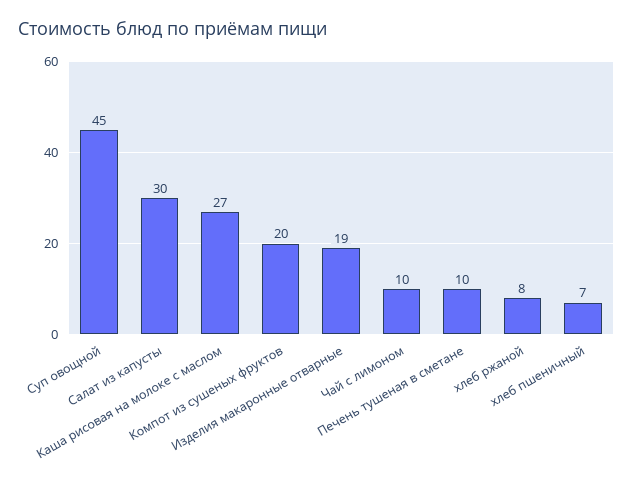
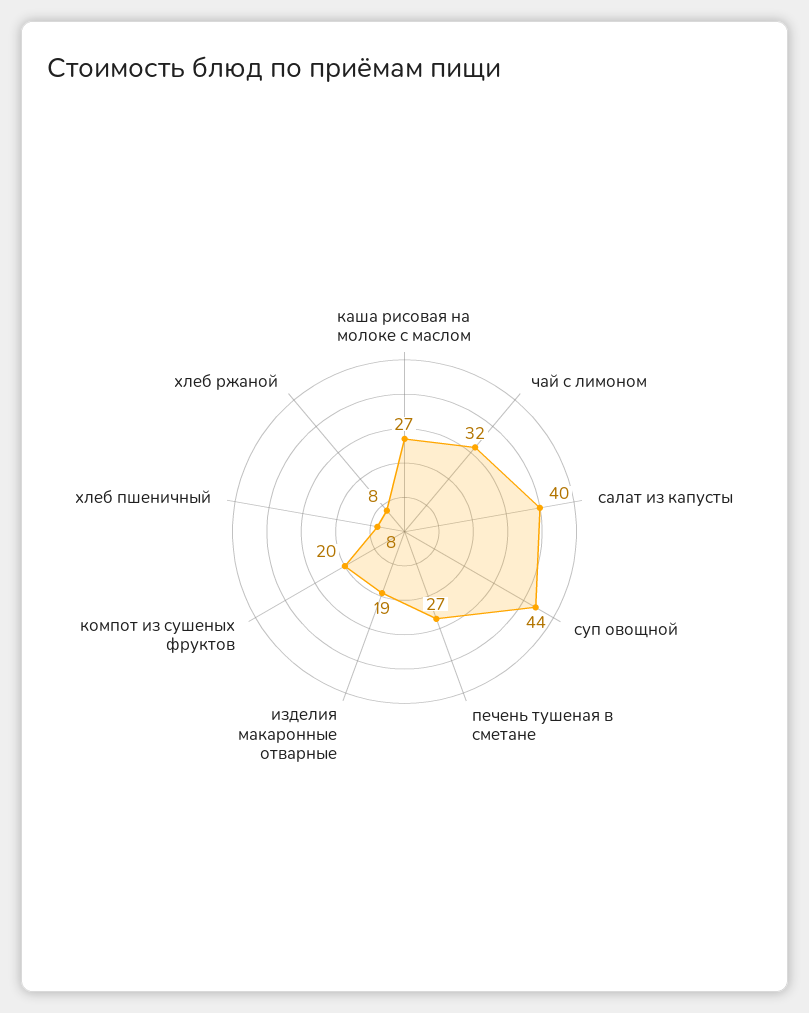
Суп овощной: 45 -> 44
Салат из капусты: 30 -> 40
Чай с лимоном: 10 -> 32
Печень тушеная в сметане: 10 -> 27
хлеб пшеничный: 7 -> 8

